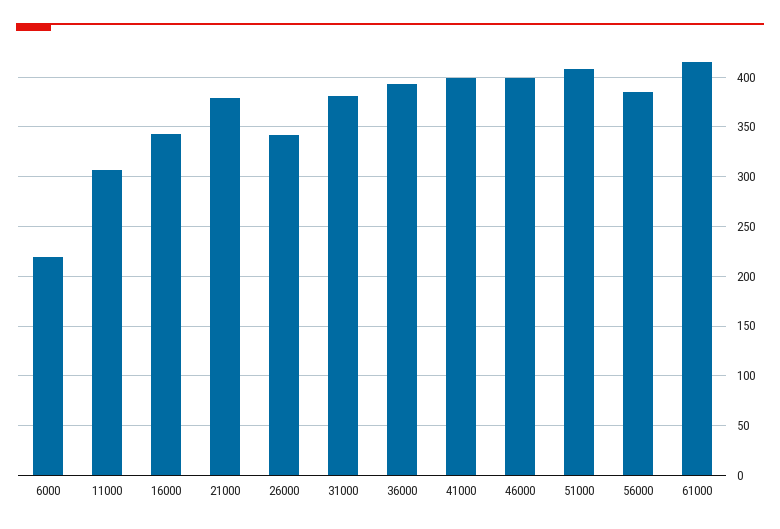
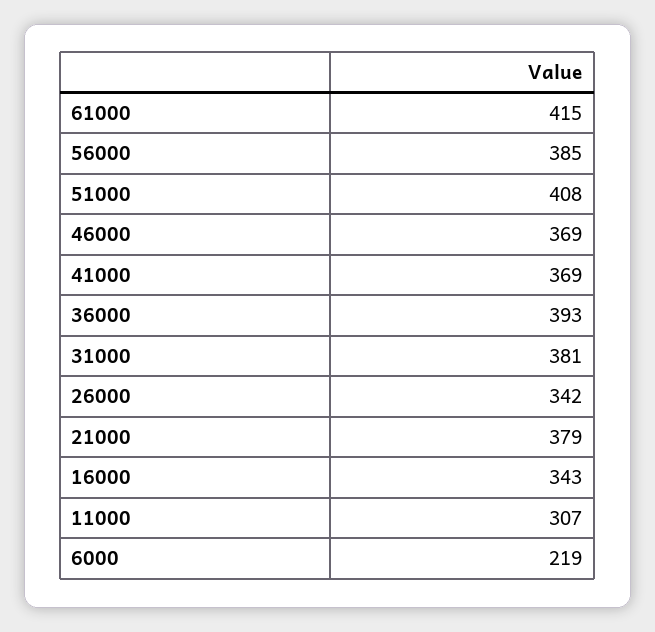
41000: 400 -> 369
46000: 400 -> 369

